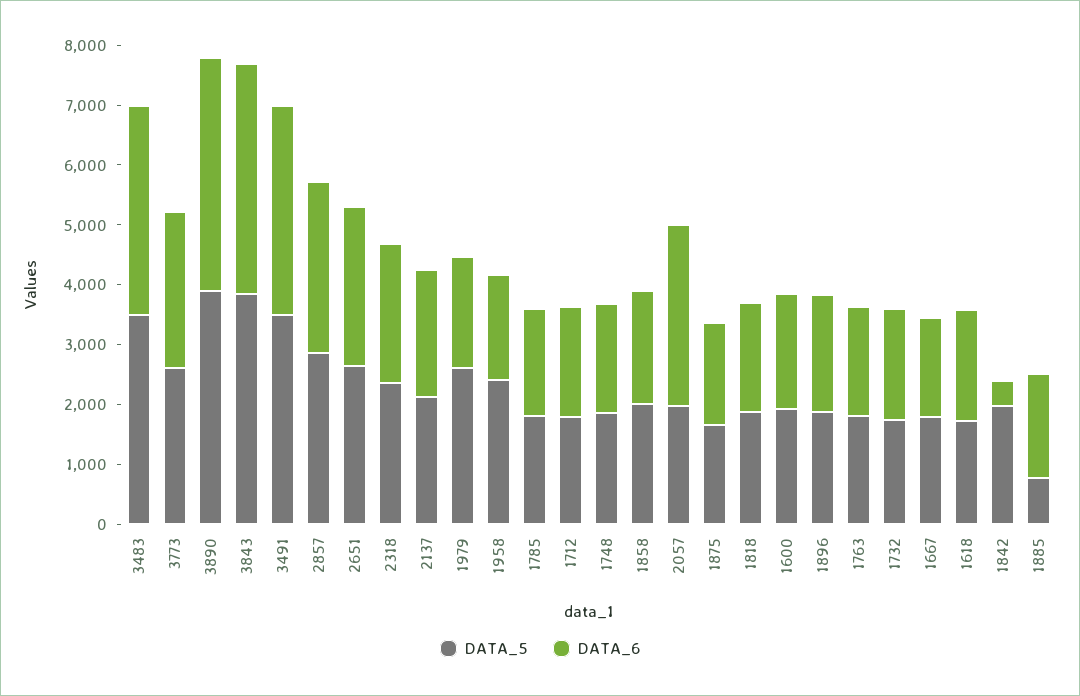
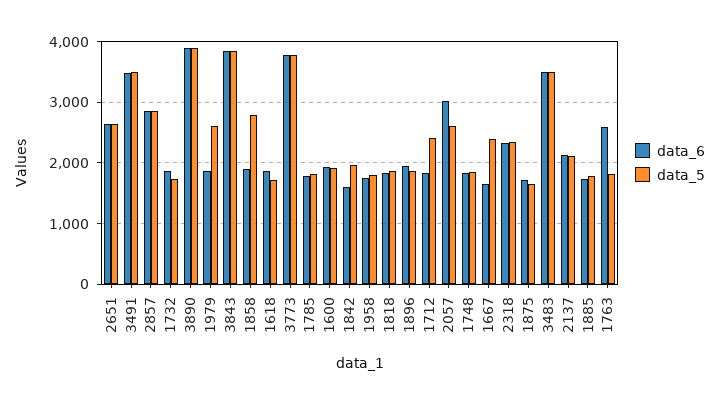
DATA_5, 3773: 2600 -> 3800
DATA_6, 3773: 2600 -> 3800
DATA_5, 1958: 2400 -> 1800
DATA_5, 1712: 1800 -> 2400
DATA_5, 1858: 2000 -> 2800
DATA_5, 2057: 2000 -> 2600
DATA_6, 1763: 1800 -> 2600
DATA_5, 1667: 1800 -> 2400
DATA_6, 1842: 400 -> 1600
DATA_5, 1885: 800 -> 1800

